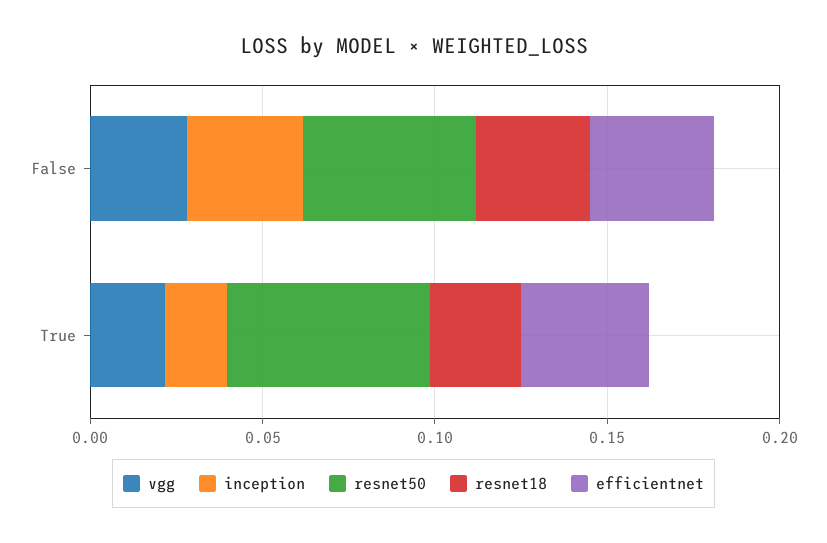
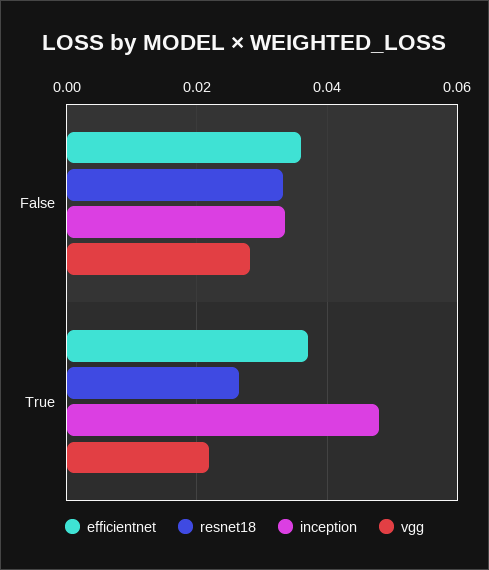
resnet50, False: 0.05 -> none
inception, True: 0.02 -> 0.048
resnet50, True: 0.06 -> none

